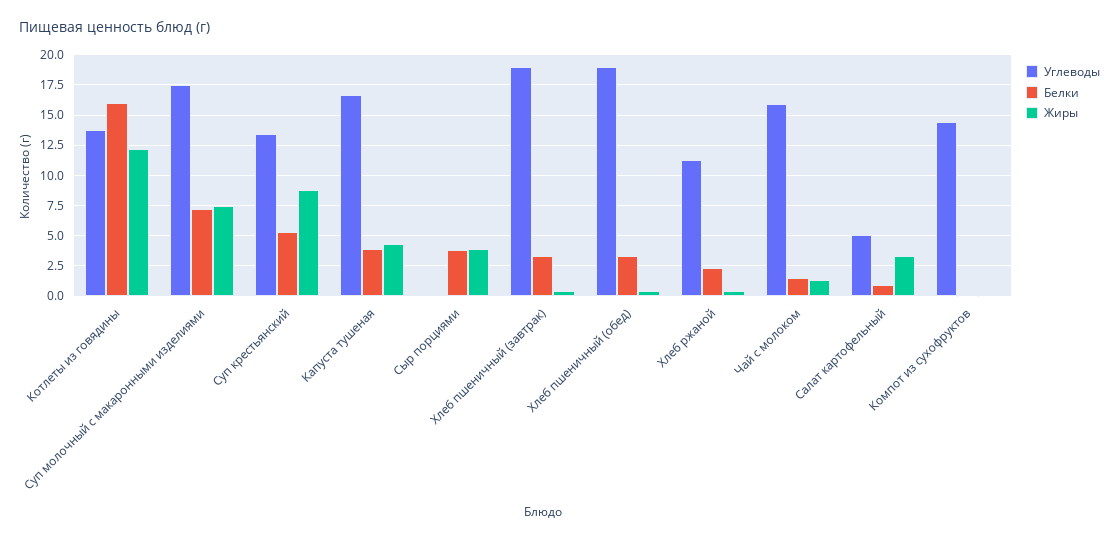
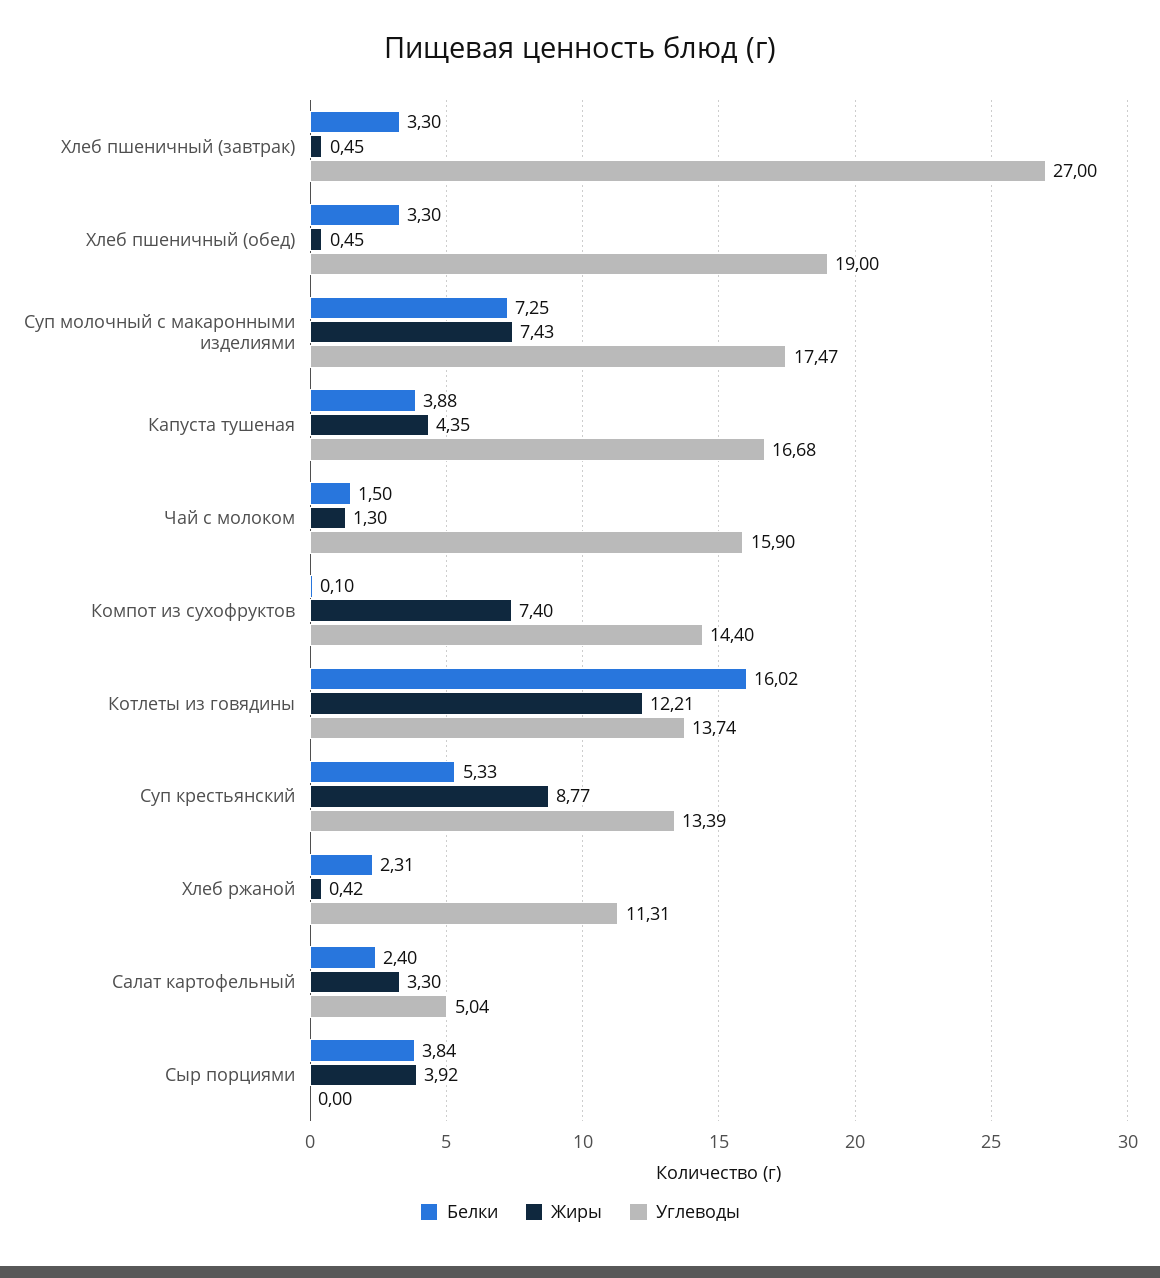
Углеводы, Хлеб пшеничный (завтрак): 19 -> 27
Белки, Салат картофельный: 1 -> 2.4
Жиры, Компот из сухофруктов: 0 -> 7.4

